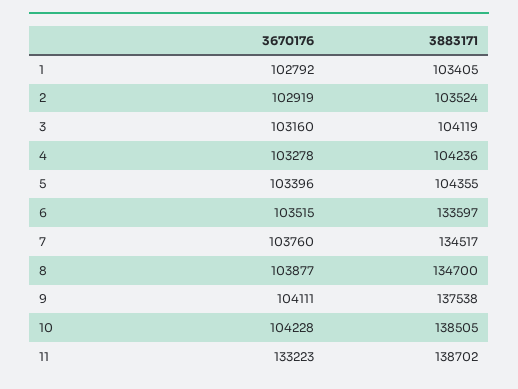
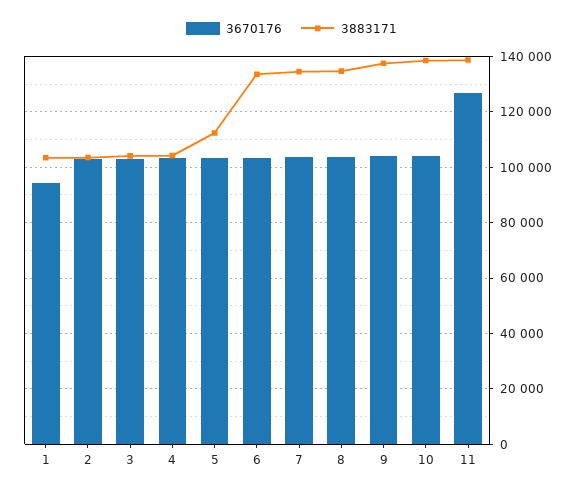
3670176, 1: 102792 -> 95000
3883171, 5: 104355 -> 112500
3670176, 11: 133223 -> 127500

